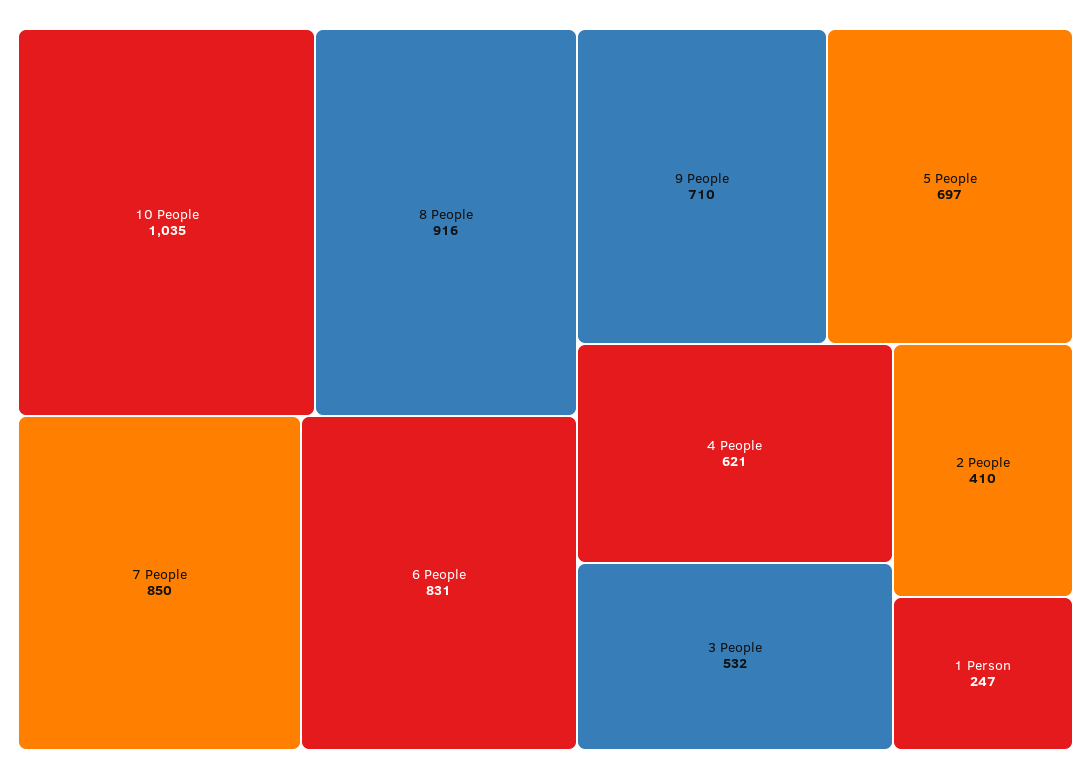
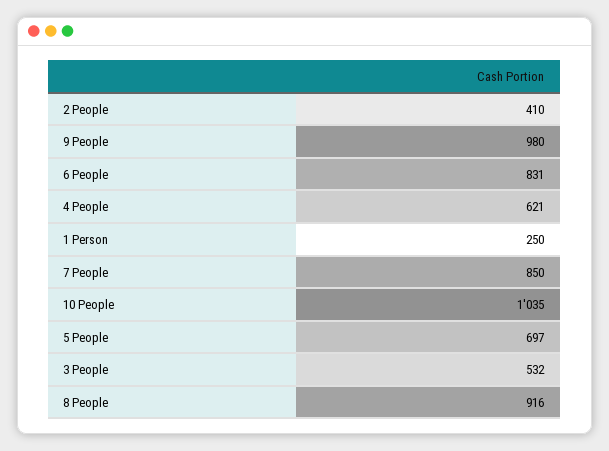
9 People: 710 -> 980
1 Person: 247 -> 250

